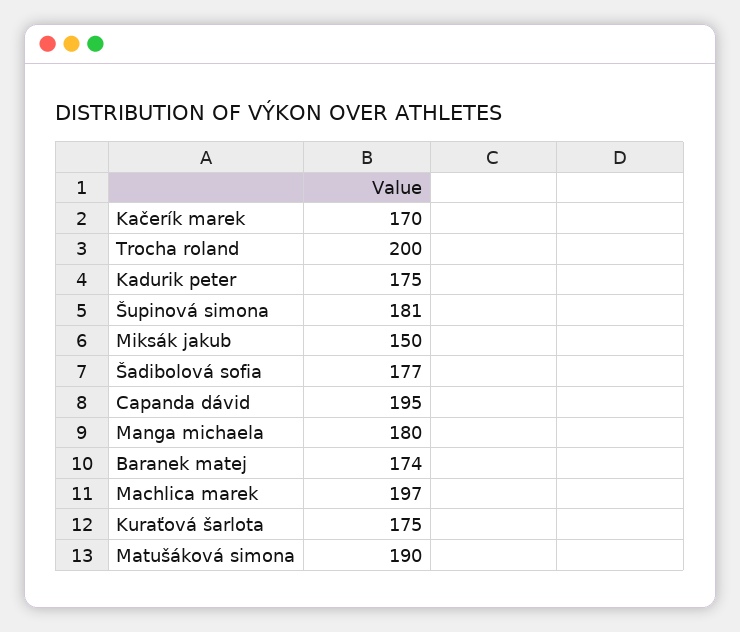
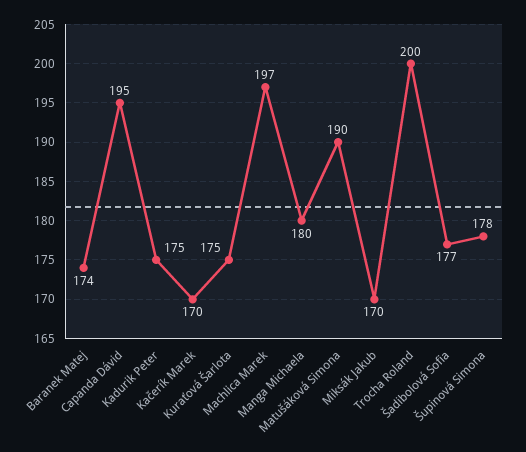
Šupinová simona: 181 -> 178
Miksák jakub: 150 -> 170

